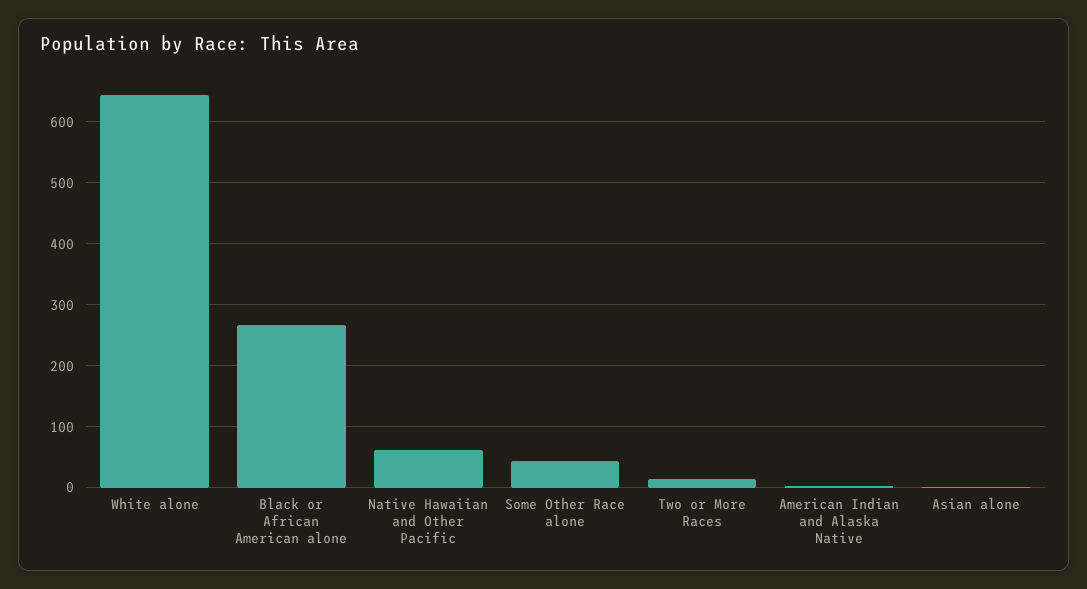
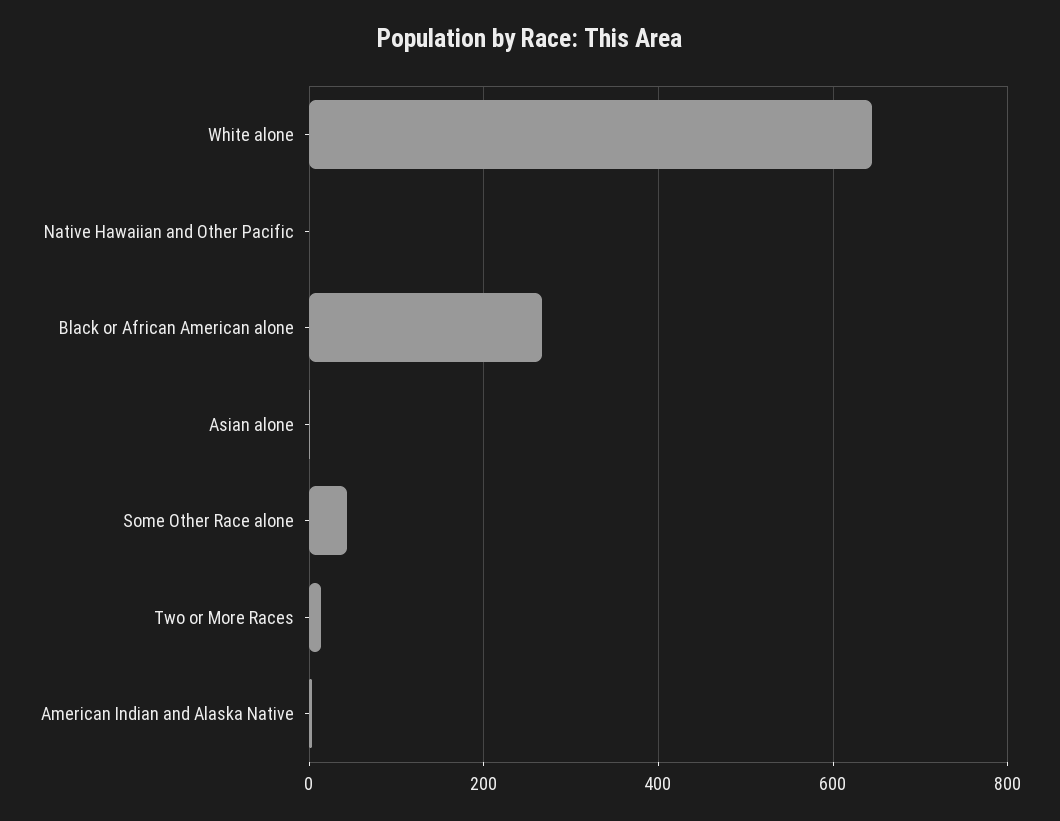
Native Hawaiian and Other Pacific: 60 -> 0

